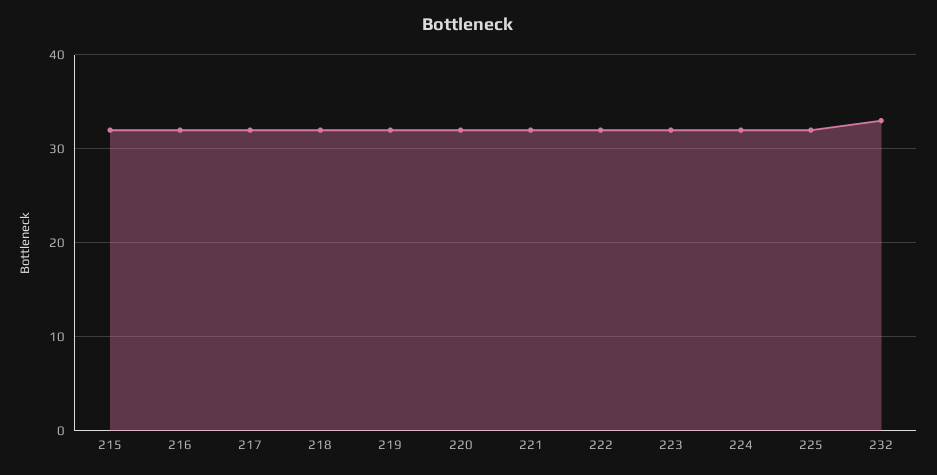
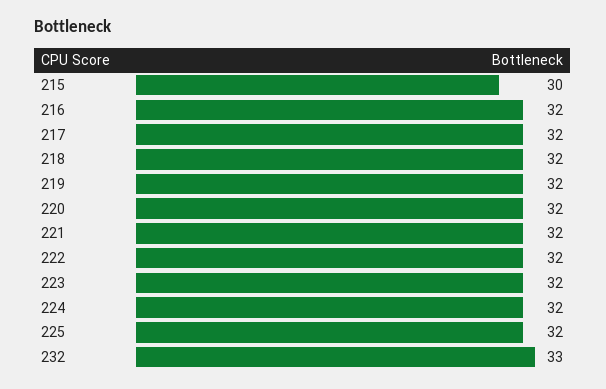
215: 32 -> 30

